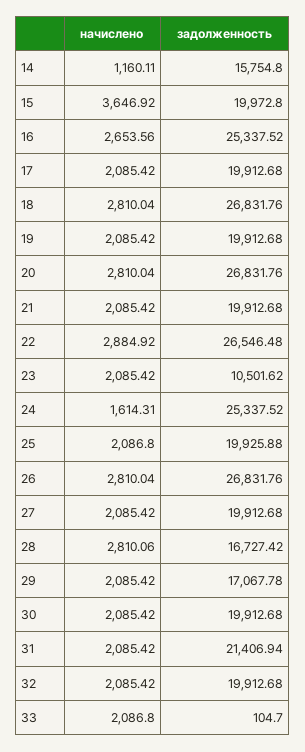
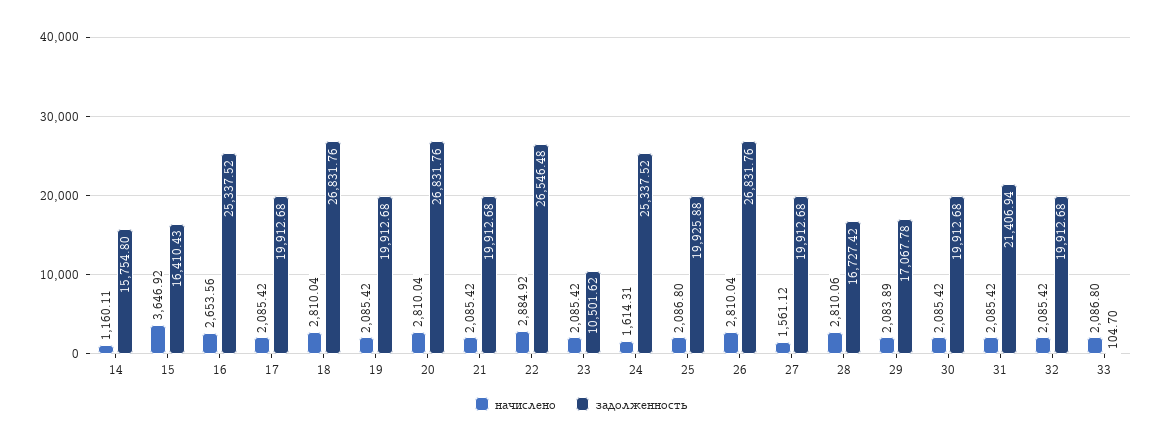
задолженность, 15: 19972.8 -> 16410.43
начислено, 27: 2085.42 -> 1561.12
начислено, 29: 2085.42 -> 2083.89

